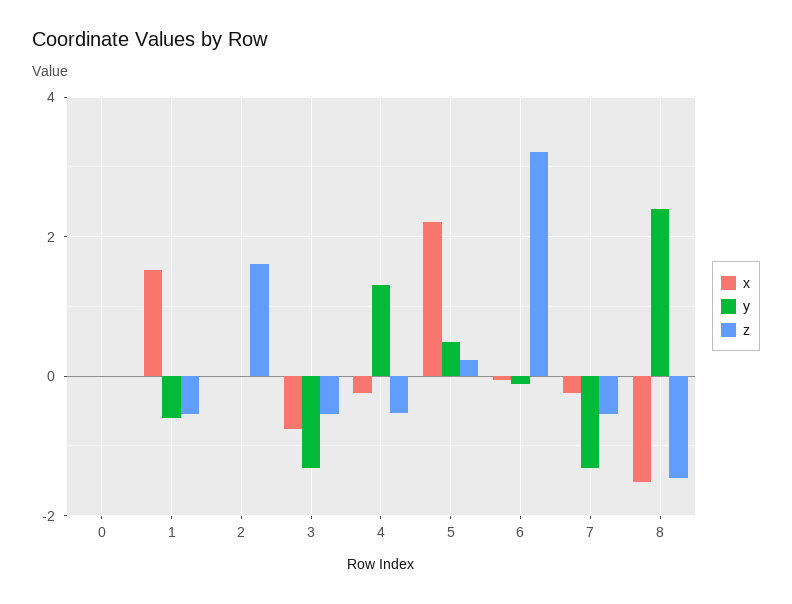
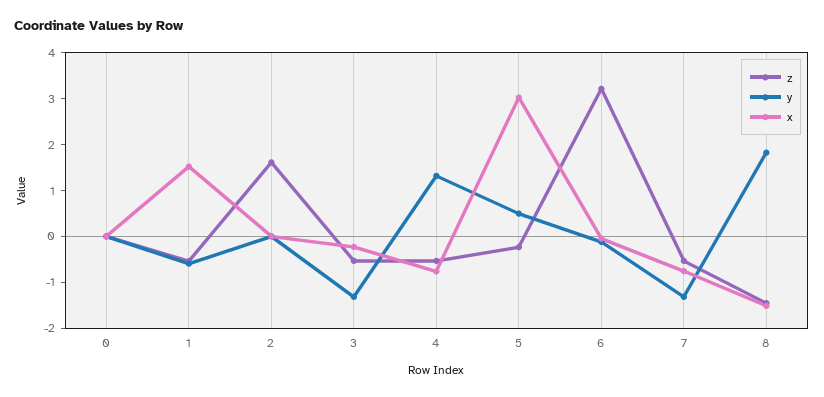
x, 3: -0.8 -> -0.2
x, 4: -0.2 -> -0.8
x, 5: 2.2 -> 3
z, 5: 0.2 -> -0.2
x, 7: -0.2 -> -0.8
y, 8: 2.4 -> 1.8

